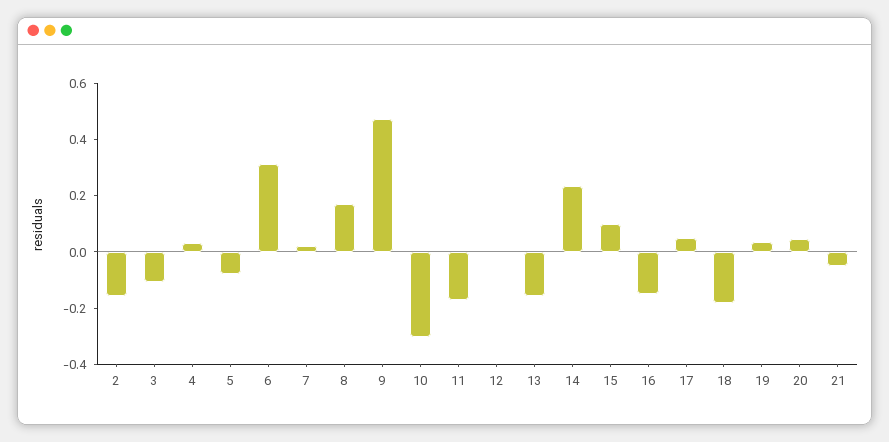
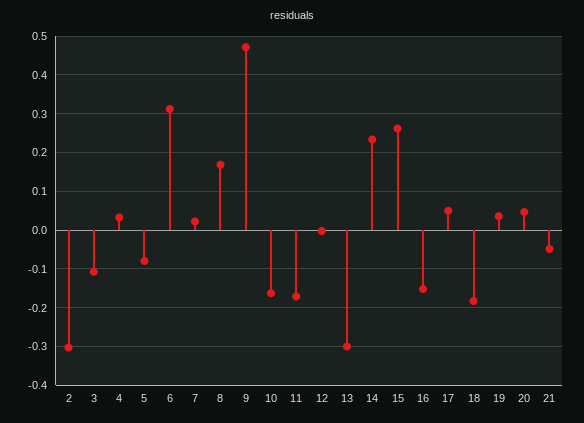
2: -0.15 -> -0.3
10: -0.3 -> -0.16
13: -0.15 -> -0.3
15: 0.1 -> 0.26

